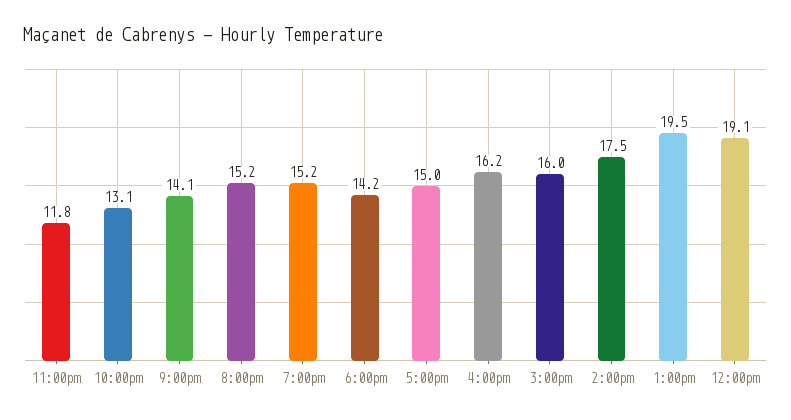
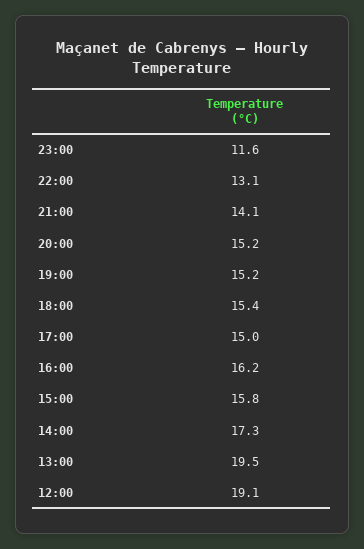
11:00pm: 11.8 -> 11.6
6:00pm: 14.2 -> 15.4
3:00pm: 16 -> 15.8
2:00pm: 17.5 -> 17.3

